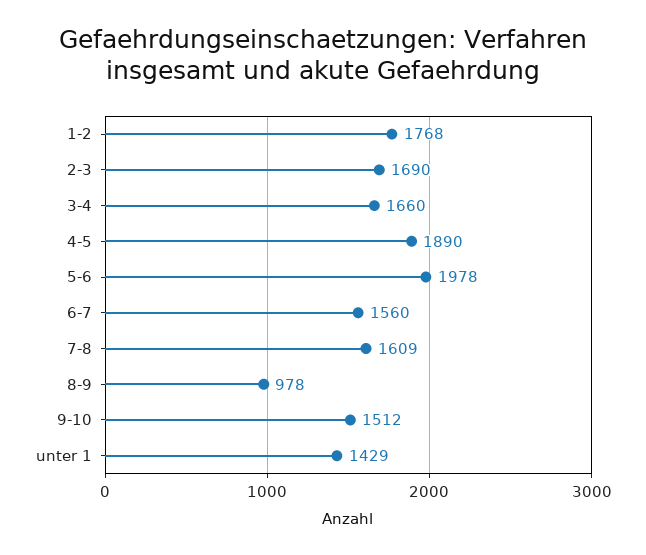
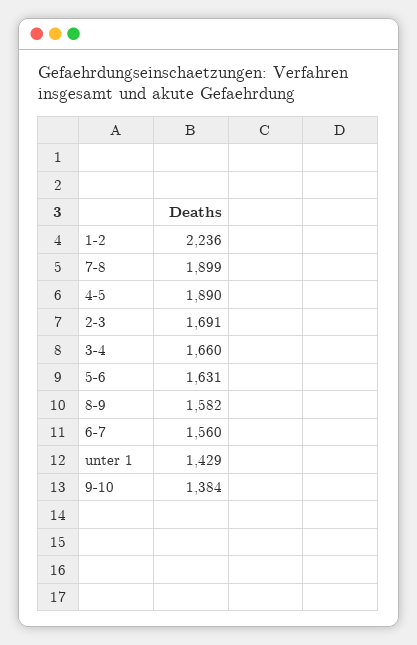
1-2: 1768 -> 2236
2-3: 1690 -> 1691
5-6: 1978 -> 1631
7-8: 1609 -> 1899
8-9: 978 -> 1582
9-10: 1512 -> 1384

